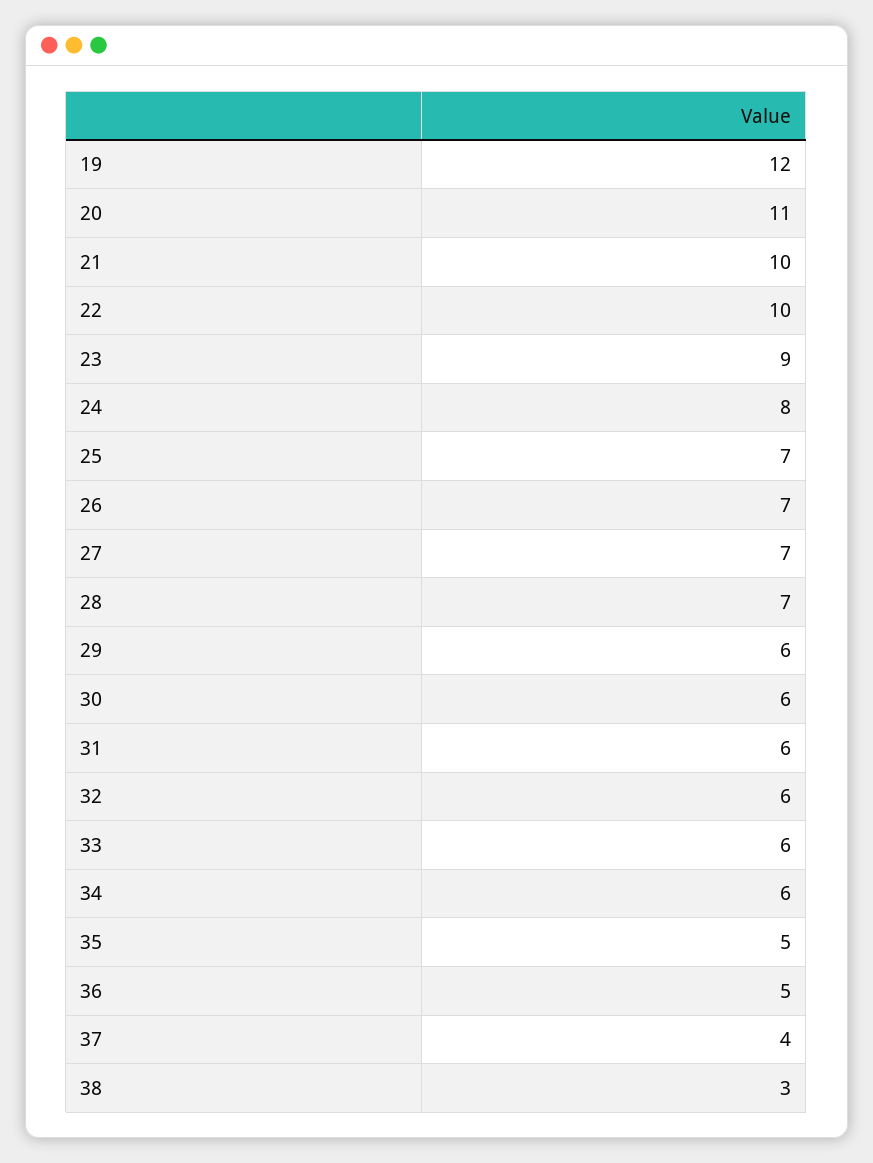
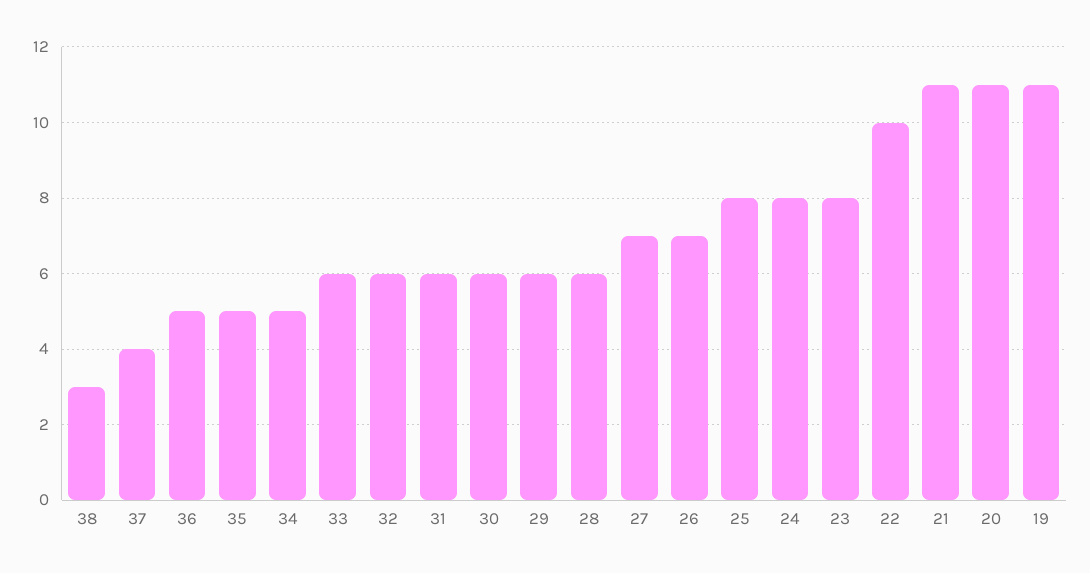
19: 12 -> 11
21: 10 -> 11
23: 9 -> 8
25: 7 -> 8
28: 7 -> 6
34: 6 -> 5

